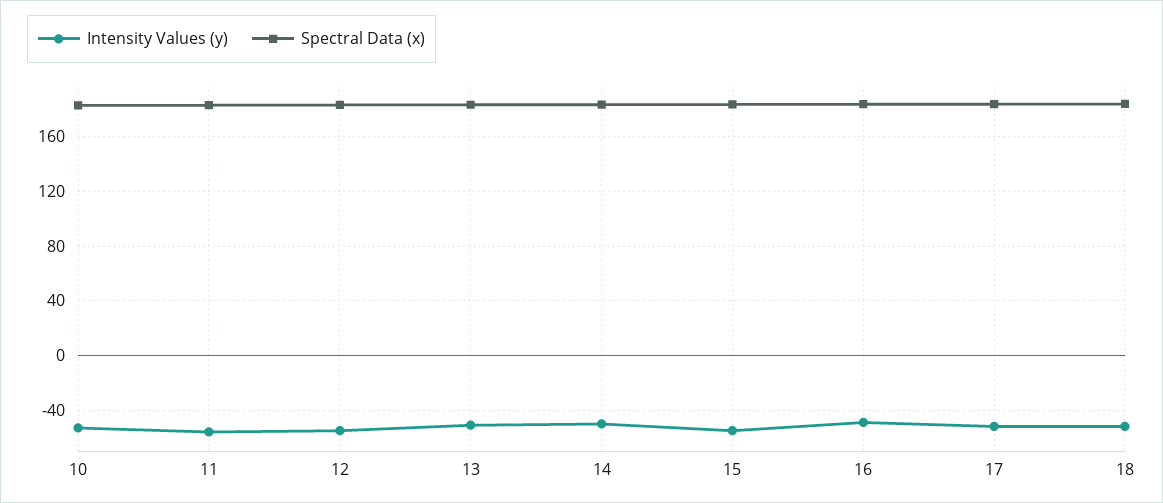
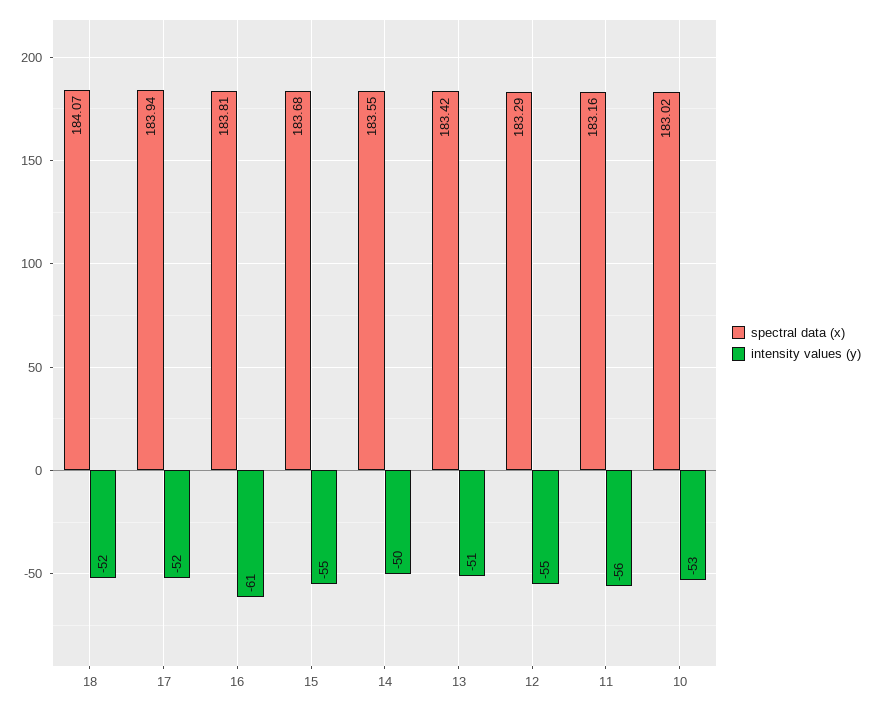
Intensity Values (y), 16: -50 -> -61

